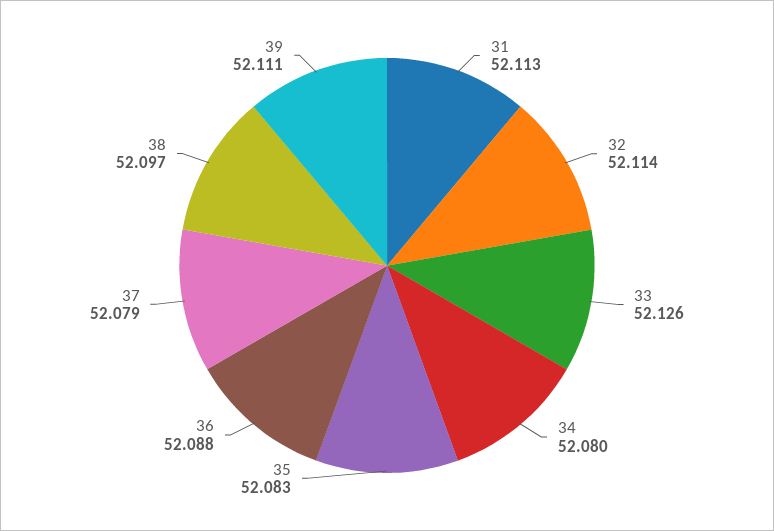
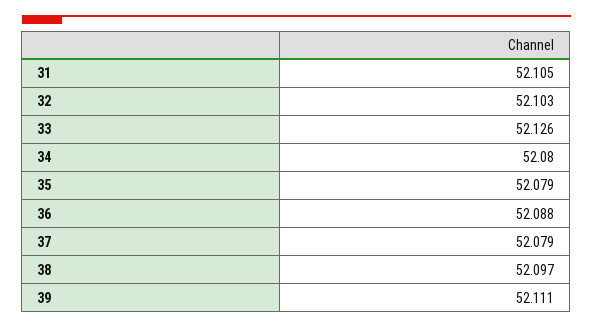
31: 52.113 -> 52.105
32: 52.114 -> 52.103
35: 52.083 -> 52.079

